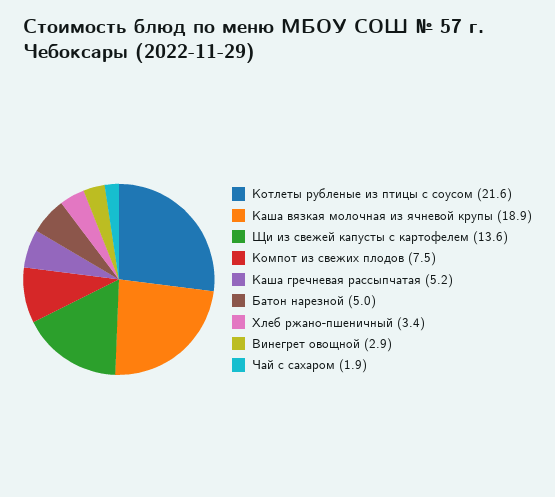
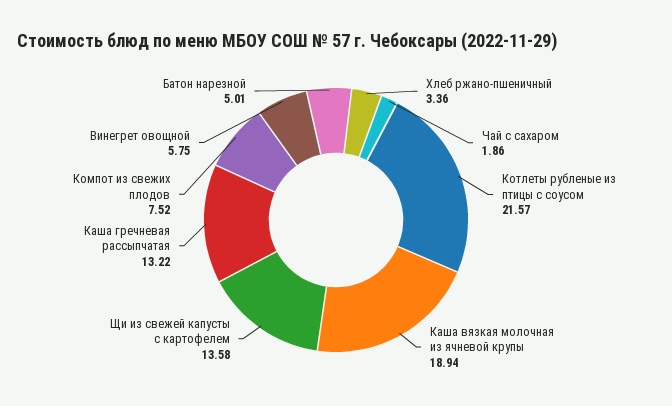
Каша гречневая рассыпчатая: 5.2 -> 13.22
Винегрет овощной: 2.9 -> 5.75

